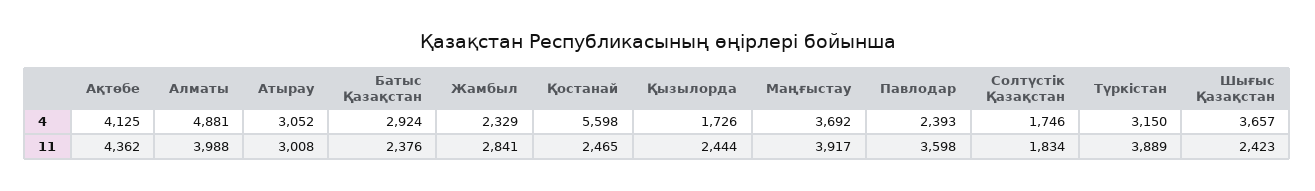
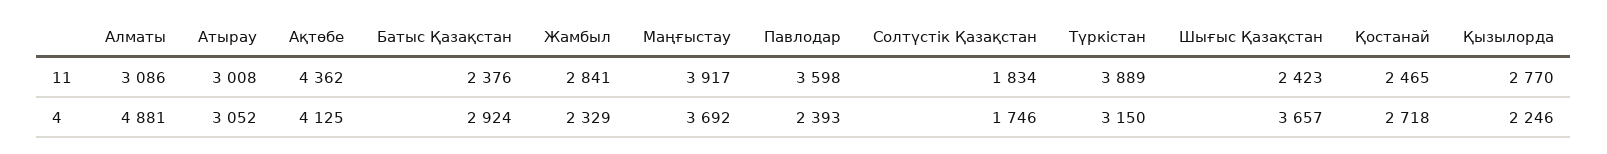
Қостанай, 4: 5598 -> 2718
Қызылорда, 4: 1726 -> 2246
Алматы, 11: 3988 -> 3086
Қызылорда, 11: 2444 -> 2770

